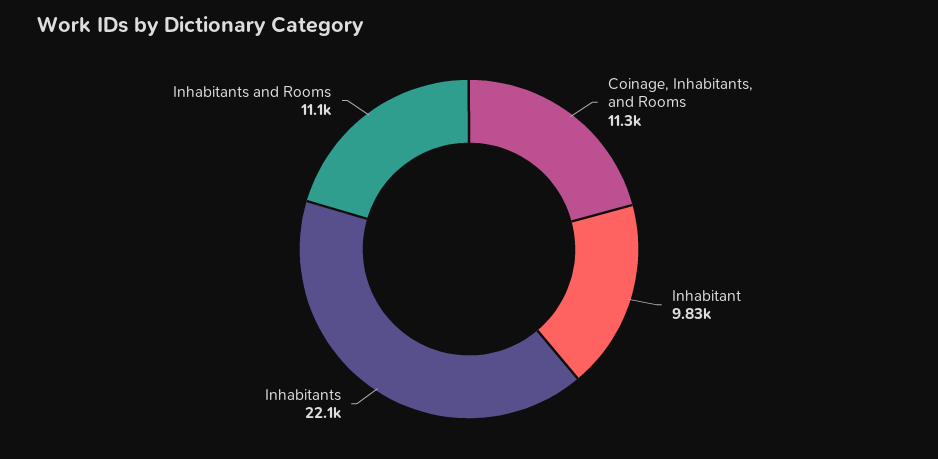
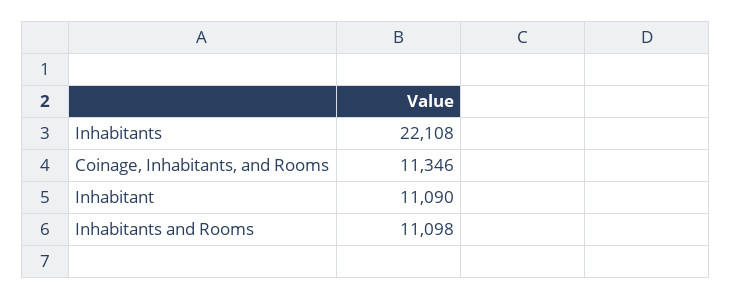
Inhabitant: 9830 -> 11090

